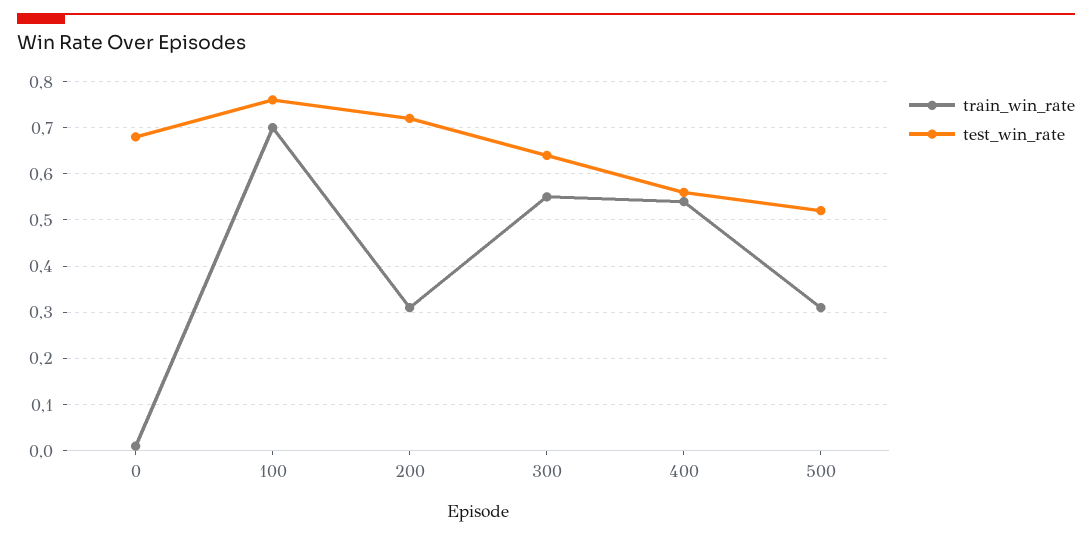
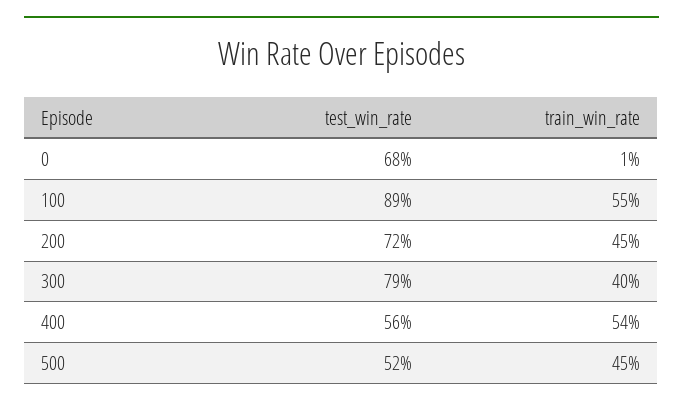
train_win_rate, 100: 0.7 -> 0.55
test_win_rate, 100: 0.75 -> 0.89
train_win_rate, 200: 0.3 -> 0.45
train_win_rate, 300: 0.55 -> 0.4
test_win_rate, 300: 0.65 -> 0.79
train_win_rate, 500: 0.3 -> 0.45

